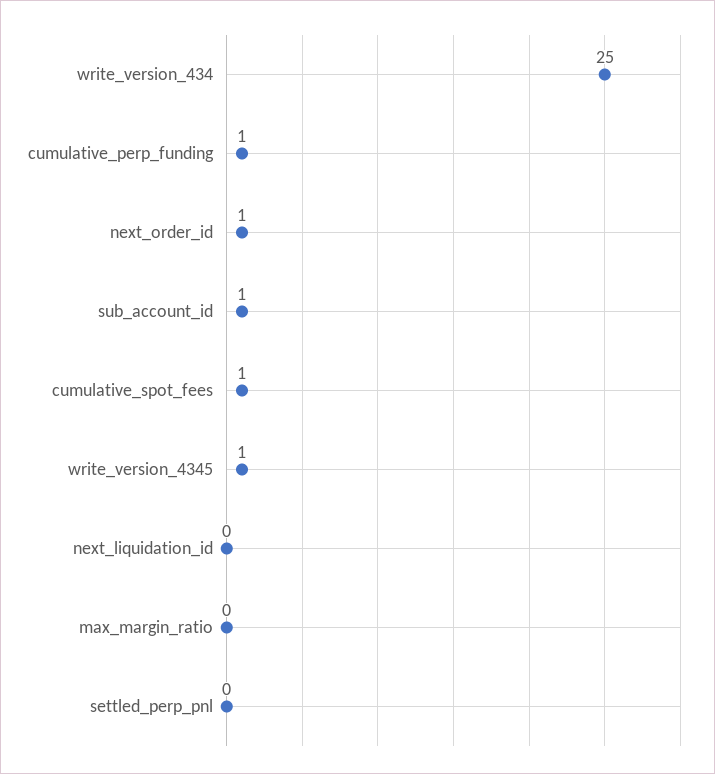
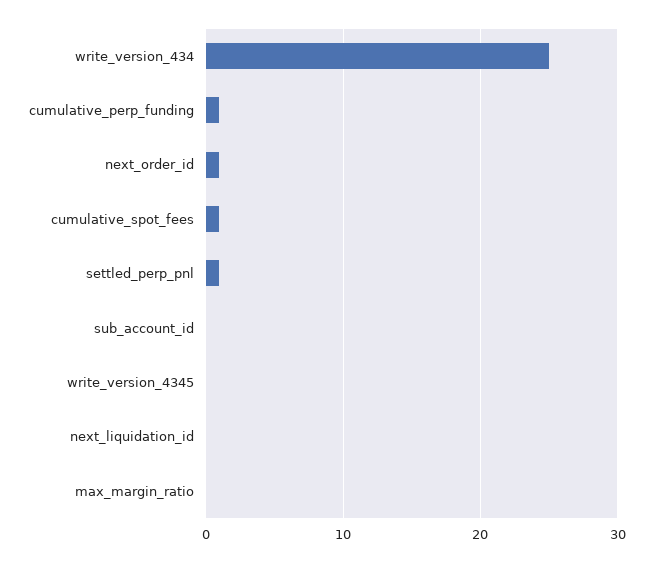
sub_account_id: 1 -> 0
write_version_4345: 1 -> 0
settled_perp_pnl: 0 -> 1

